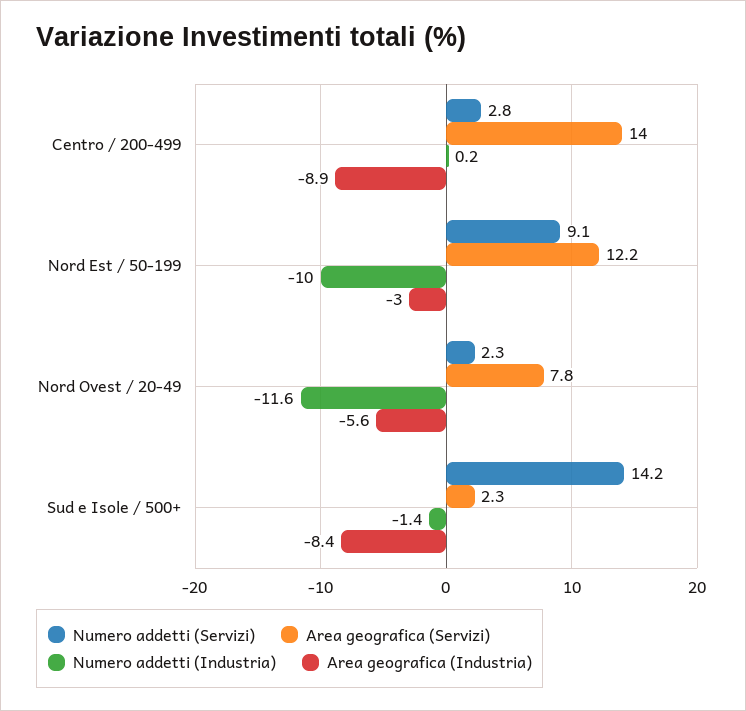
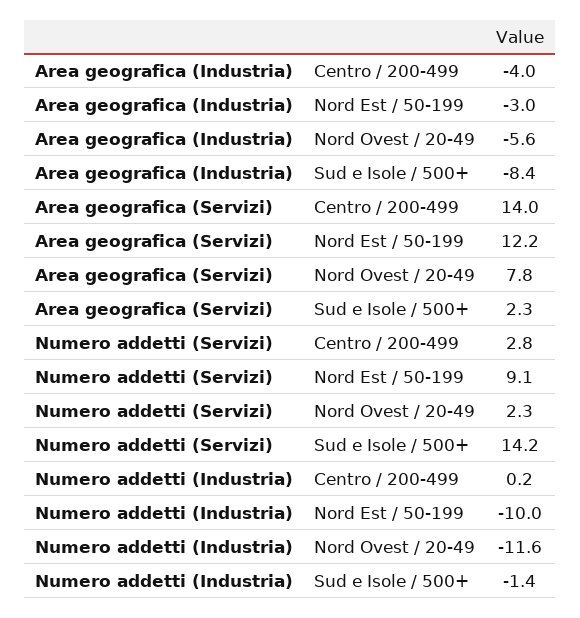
Area geografica (Industria), Centro / 200-499: -8.9 -> -4

